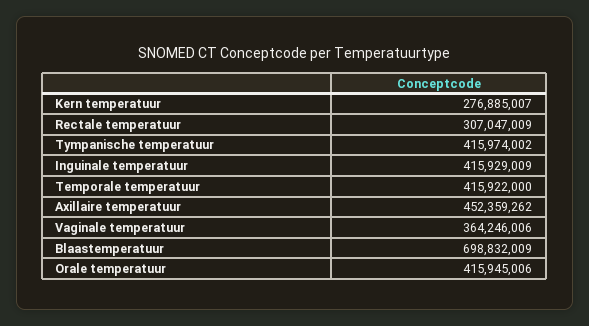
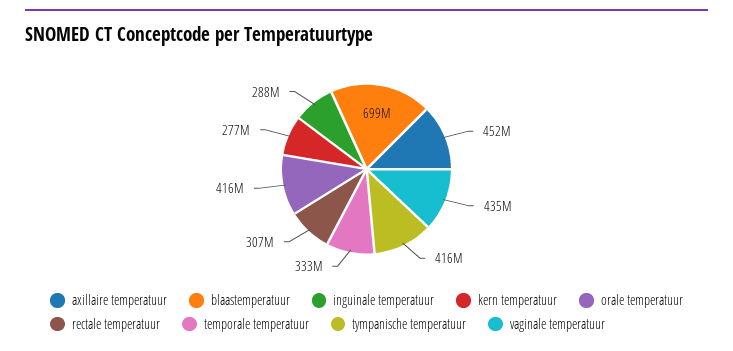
Inguinale temperatuur: 415929009 -> 288000000
Temporale temperatuur: 415922000 -> 333000000
Vaginale temperatuur: 364246006 -> 435000000

